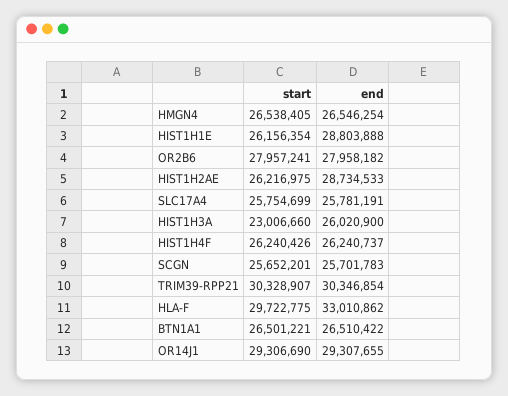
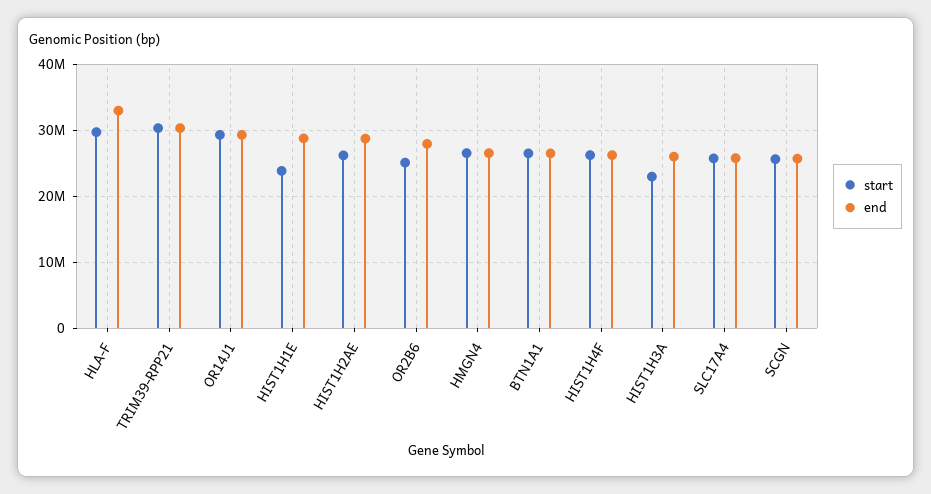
start, HIST1H1E: 26156354 -> 24000000
start, OR2B6: 27957241 -> 25000000

